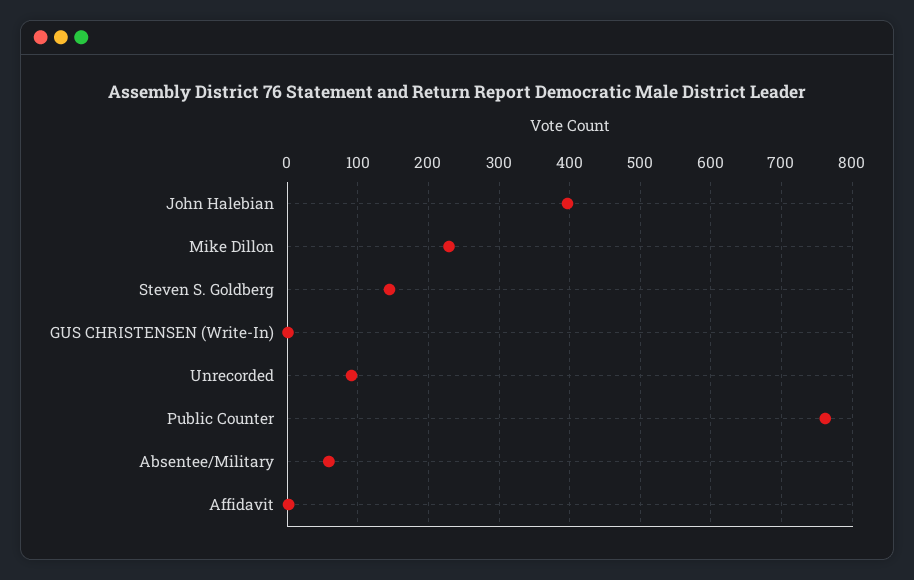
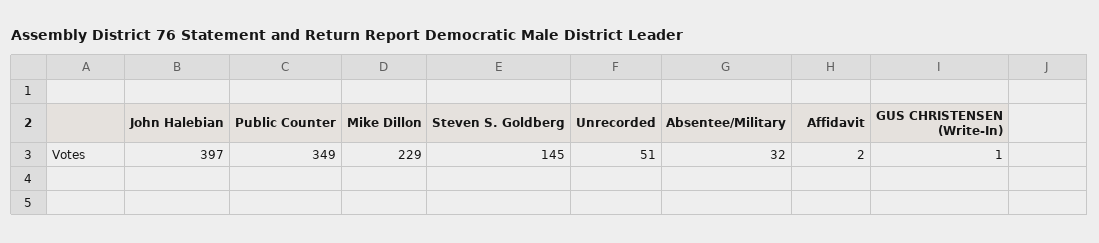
Unrecorded: 90 -> 51
Public Counter: 760 -> 349
Absentee/Military: 60 -> 32

